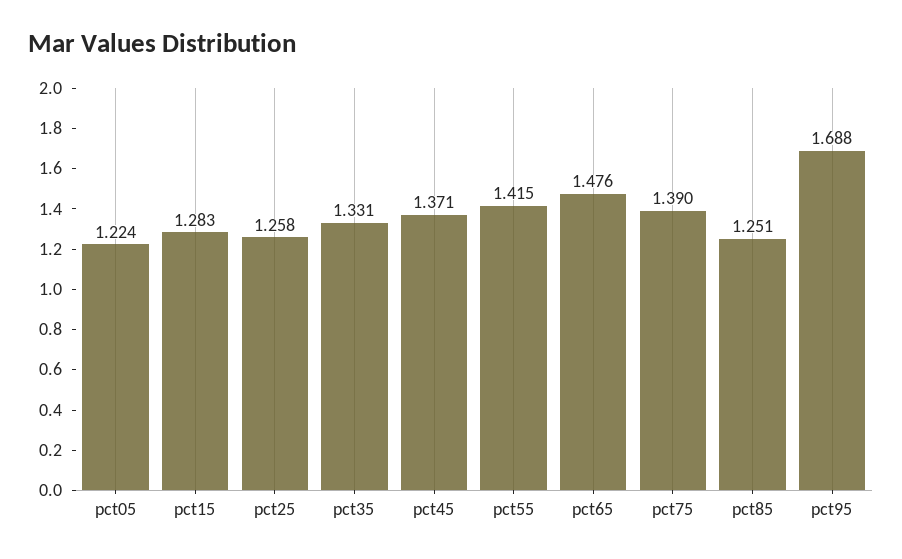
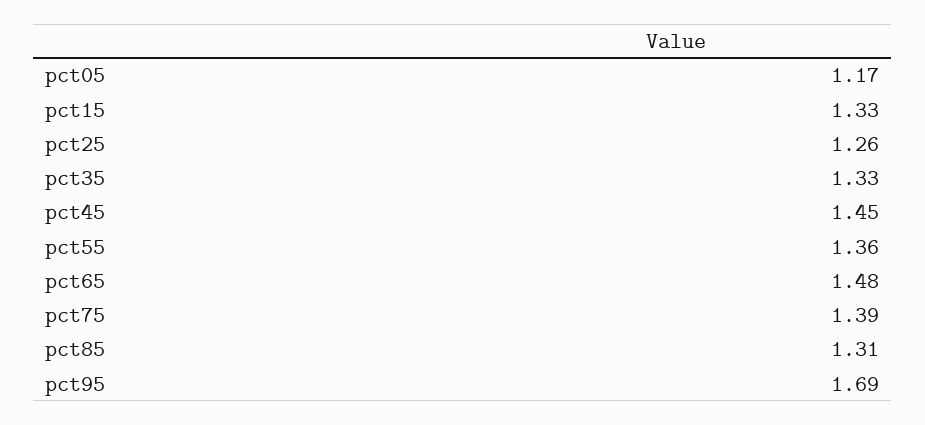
pct05: 1.224 -> 1.17
pct15: 1.283 -> 1.33
pct45: 1.371 -> 1.45
pct55: 1.415 -> 1.36
pct85: 1.251 -> 1.31

